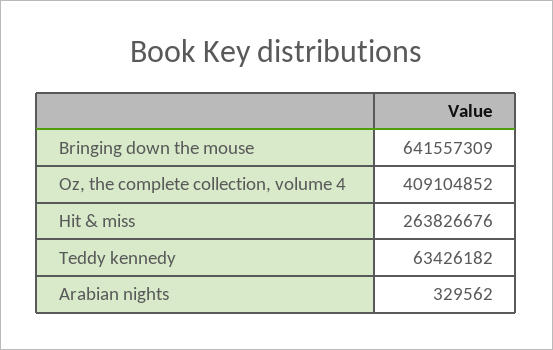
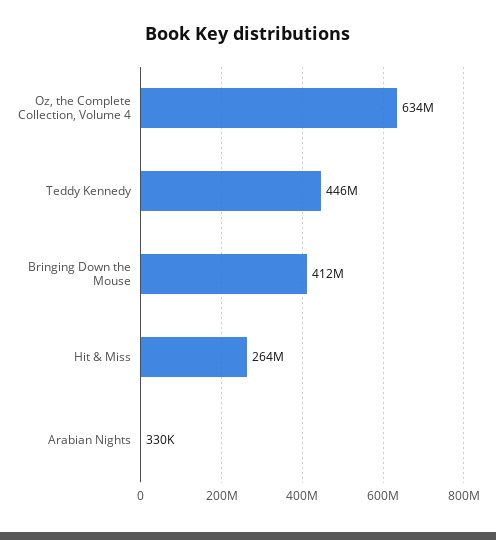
Bringing down the mouse: 641557309 -> 412000000
Oz, the complete collection, volume 4: 409104852 -> 634000000
Teddy kennedy: 63426182 -> 446000000

